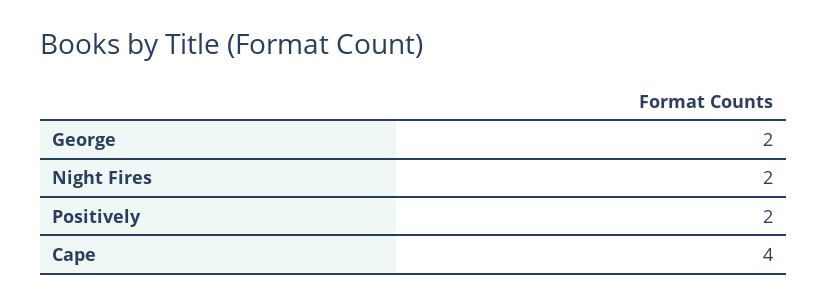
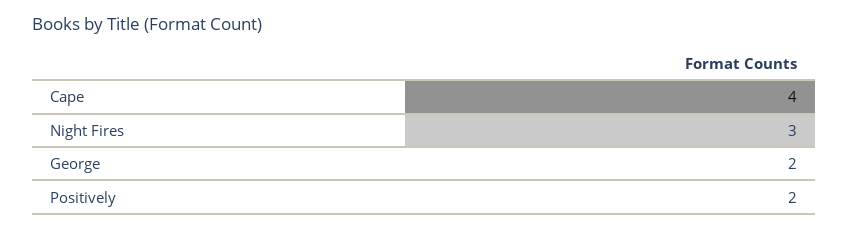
Night Fires: 2 -> 3

